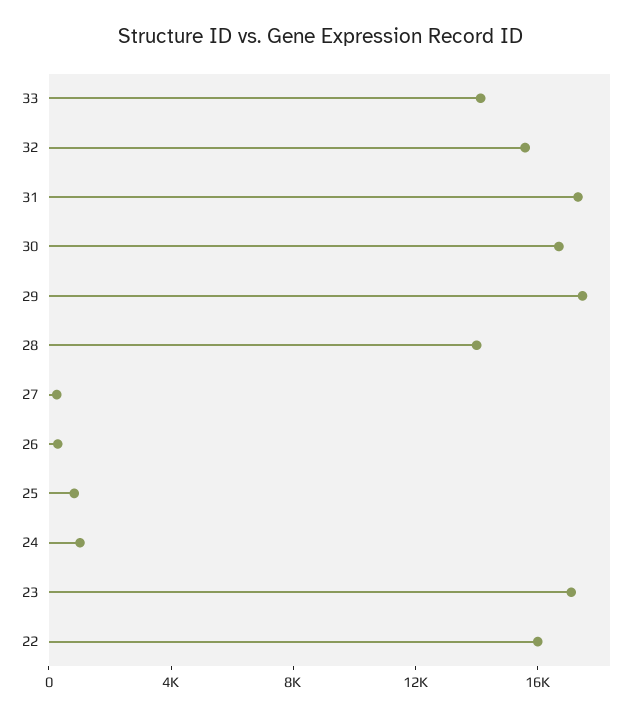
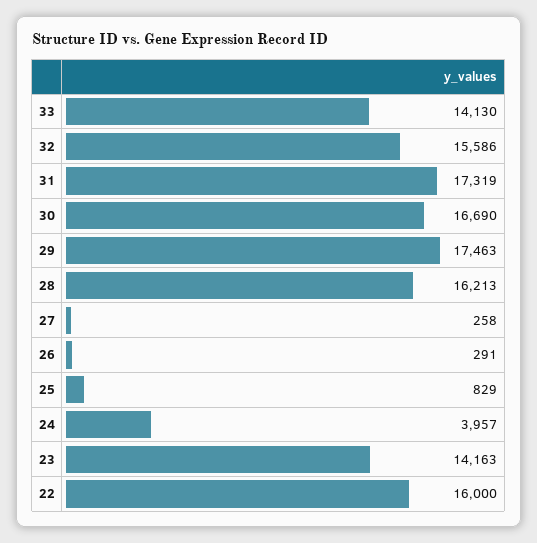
28: 14000 -> 16213
24: 1000 -> 3957
23: 17000 -> 14163

